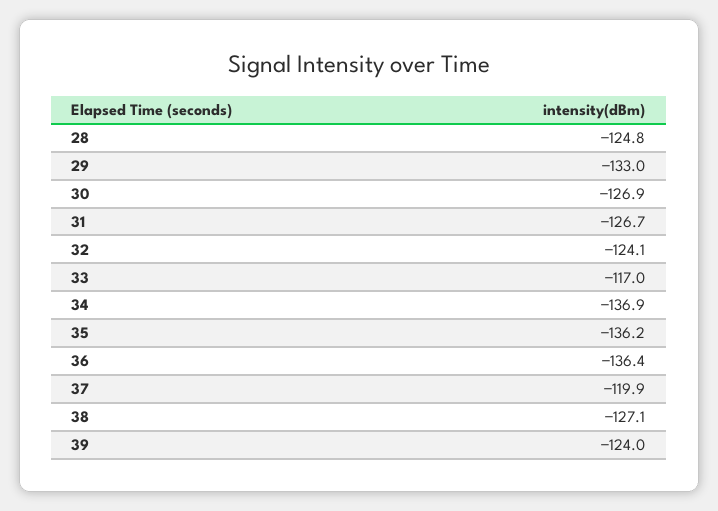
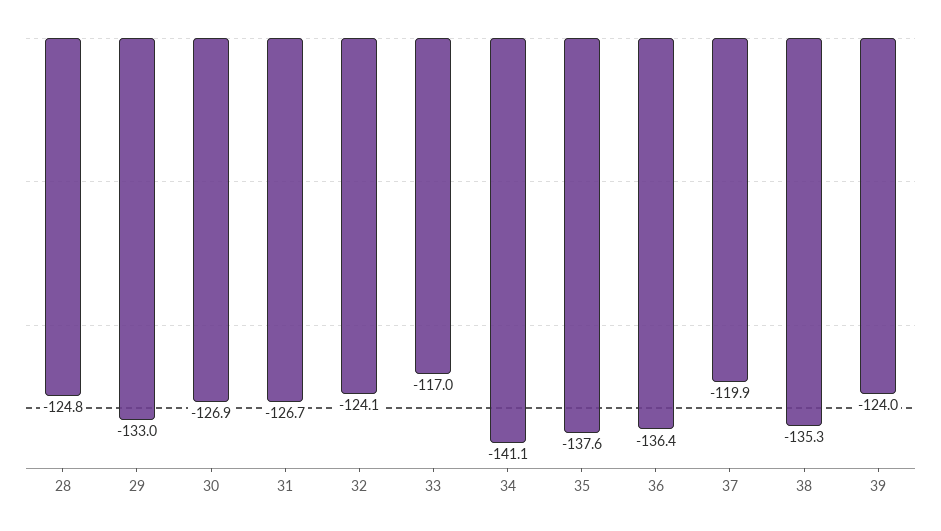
34: -136.9 -> -141.1
35: -136.2 -> -137.6
38: -127.1 -> -135.3

